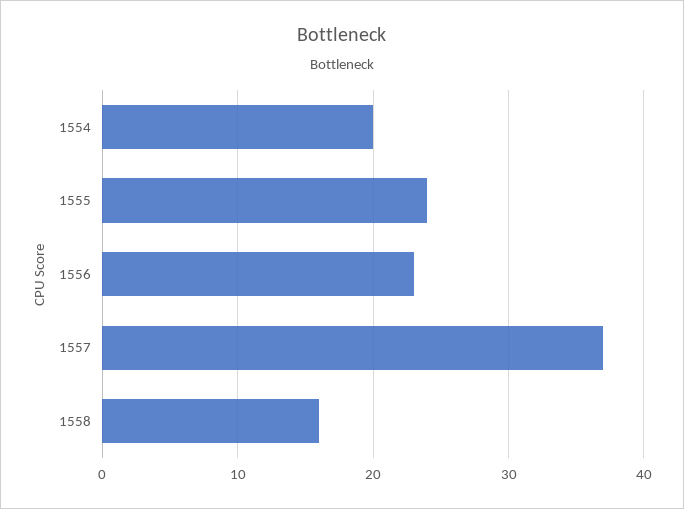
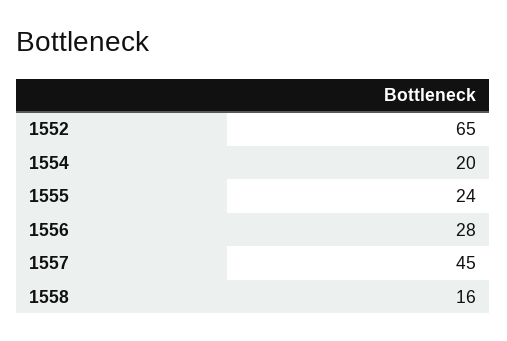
1556: 23 -> 28
1557: 37 -> 45
1552: none -> 65

